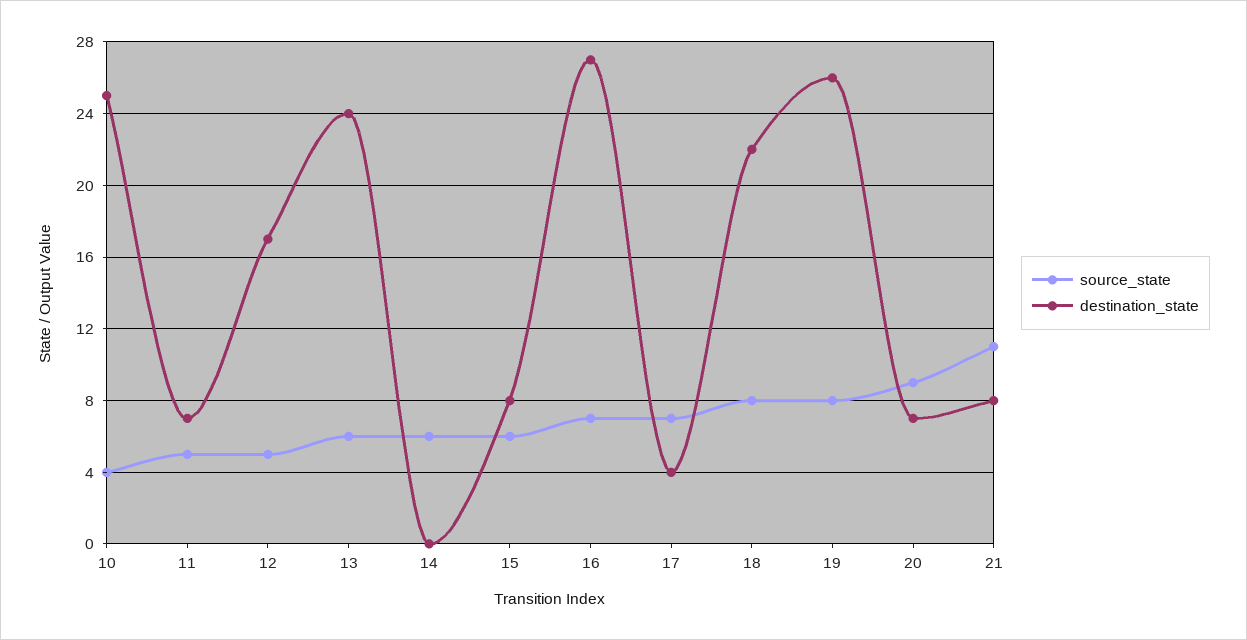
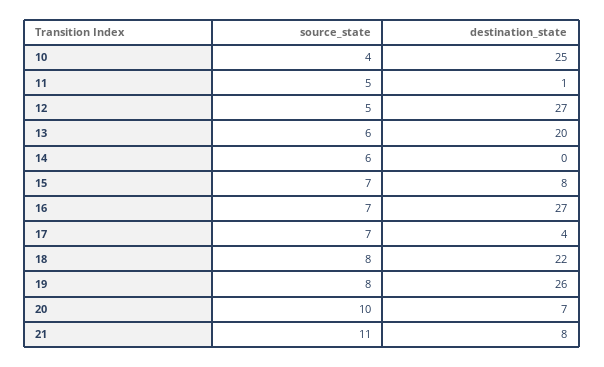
destination_state, 11: 7 -> 1
destination_state, 12: 17 -> 27
destination_state, 13: 24 -> 20
source_state, 15: 6 -> 7
source_state, 20: 9 -> 10

